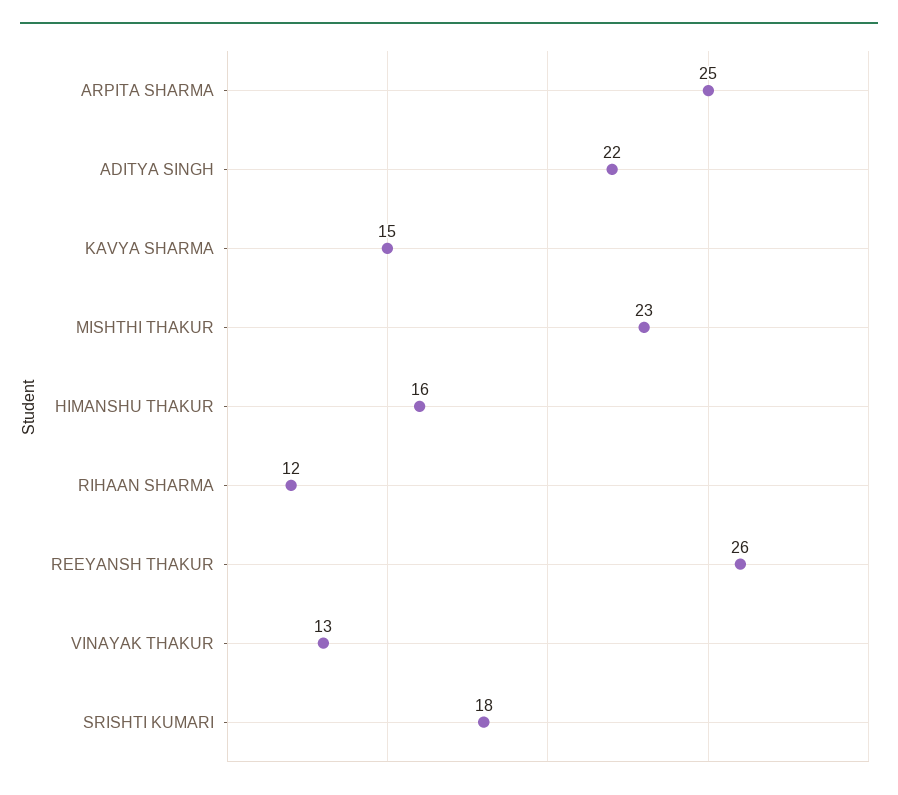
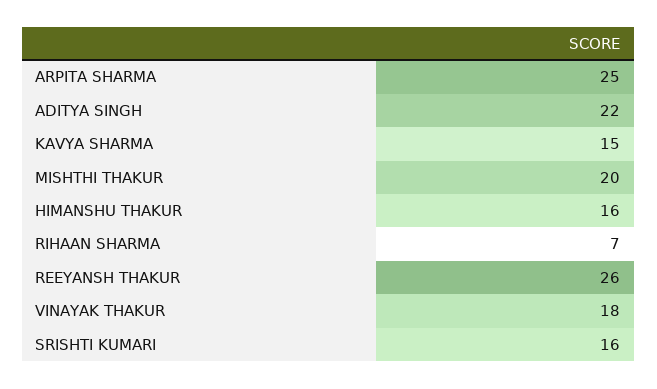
MISHTHI THAKUR: 23 -> 20
RIHAAN SHARMA: 12 -> 7
VINAYAK THAKUR: 13 -> 18
SRISHTI KUMARI: 18 -> 16

